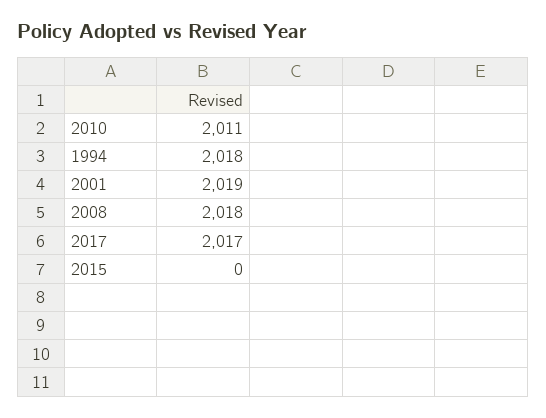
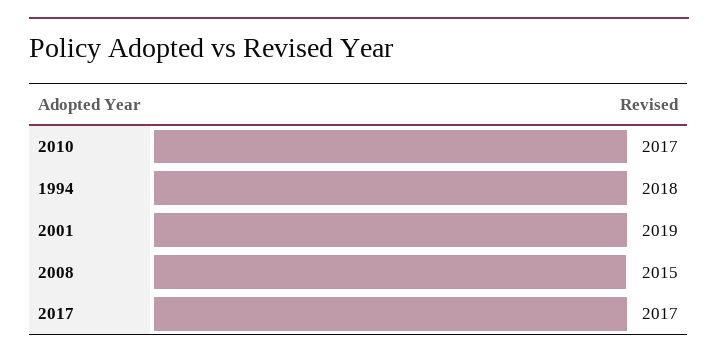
2010: 2011 -> 2017
2008: 2018 -> 2015
2015: 0 -> none

